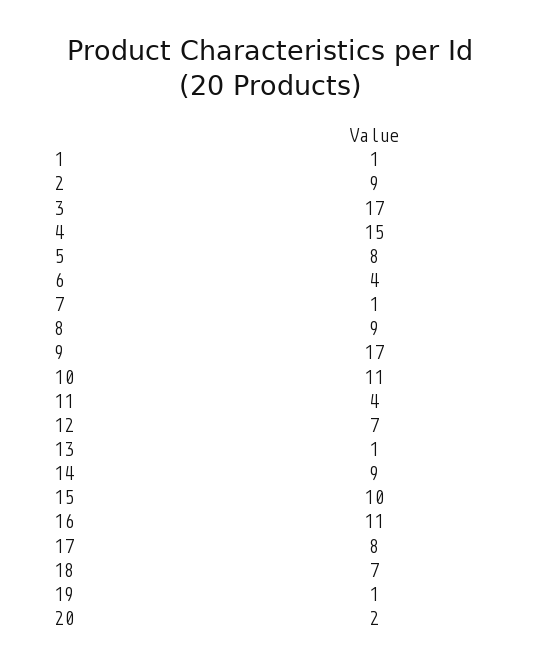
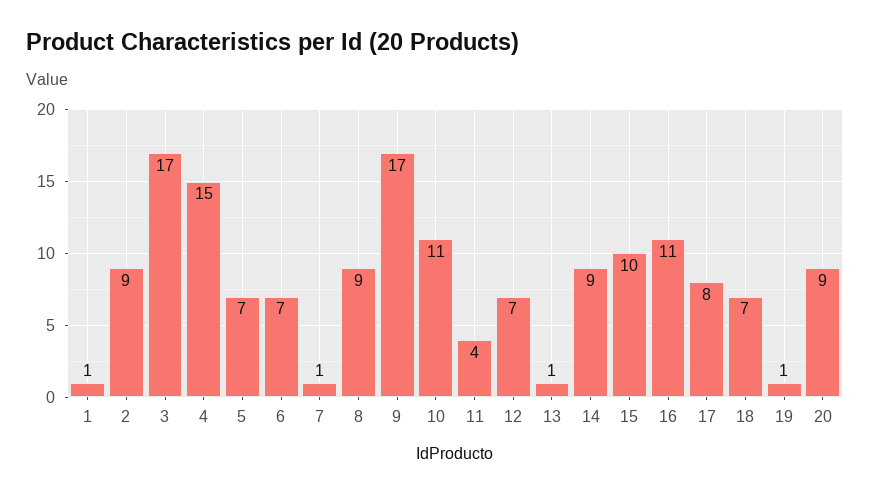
5: 8 -> 7
6: 4 -> 7
20: 2 -> 9

